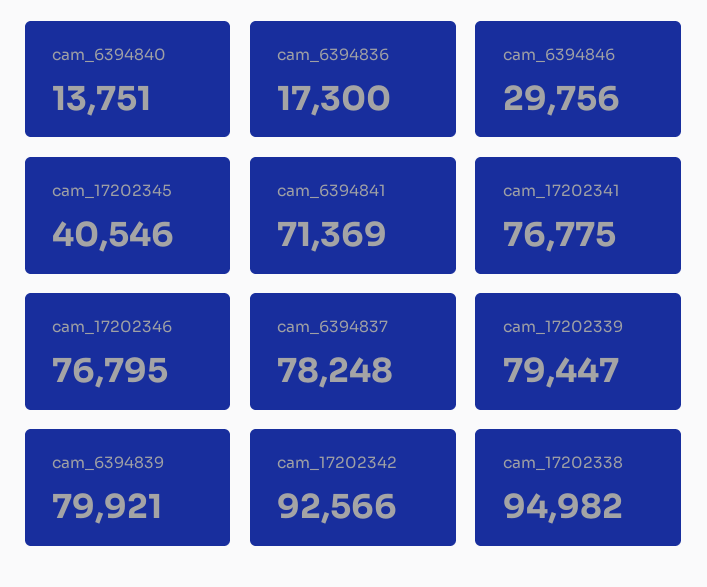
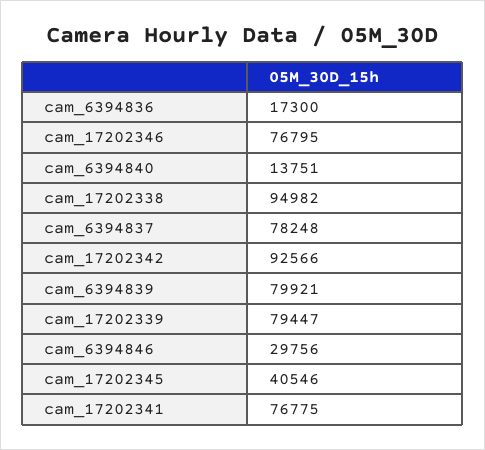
cam_6394841: 71369 -> none

